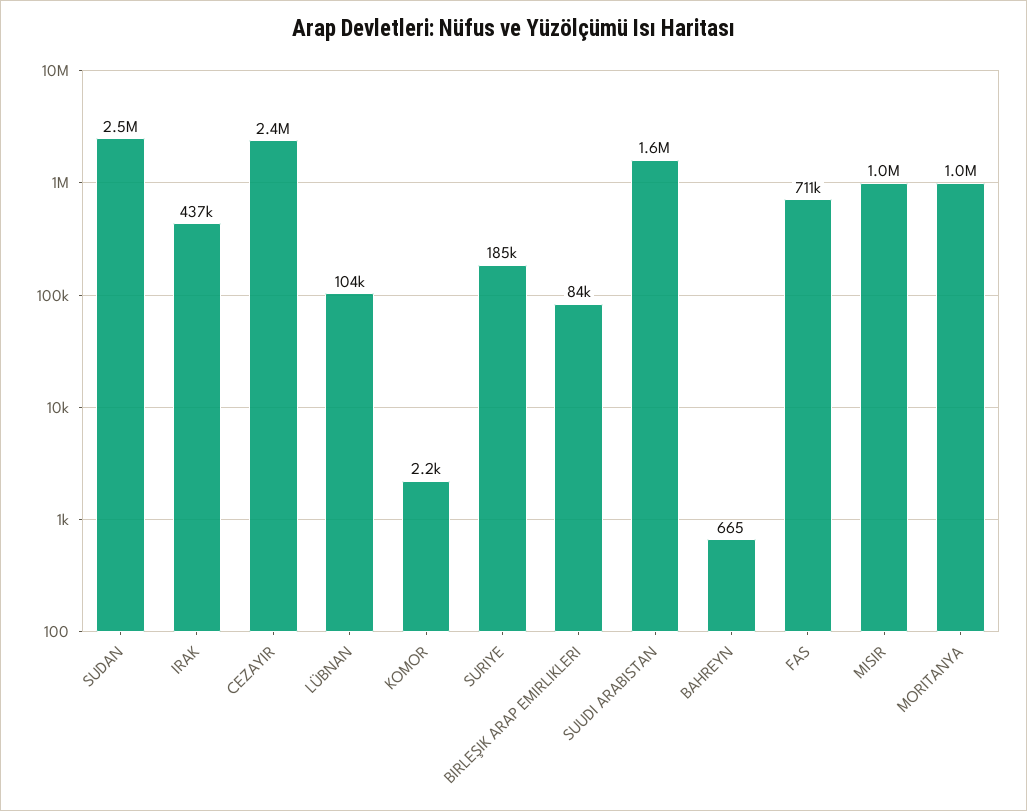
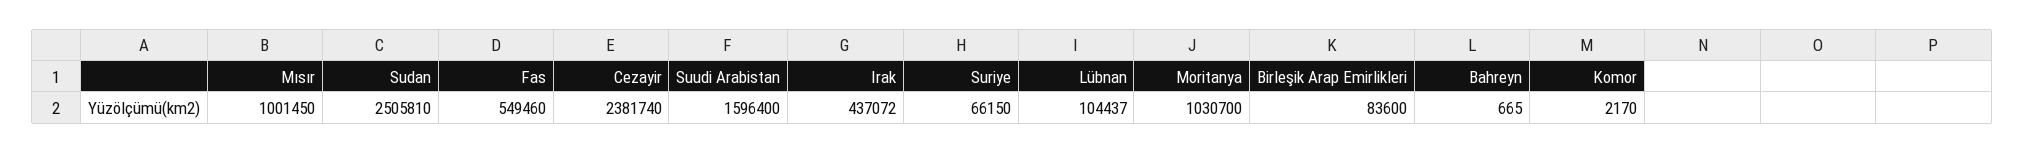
SURIYE: 185000 -> 66150
FAS: 711000 -> 549460

